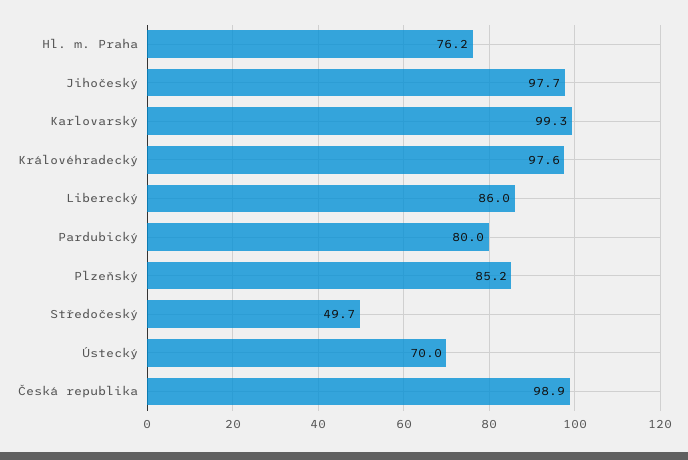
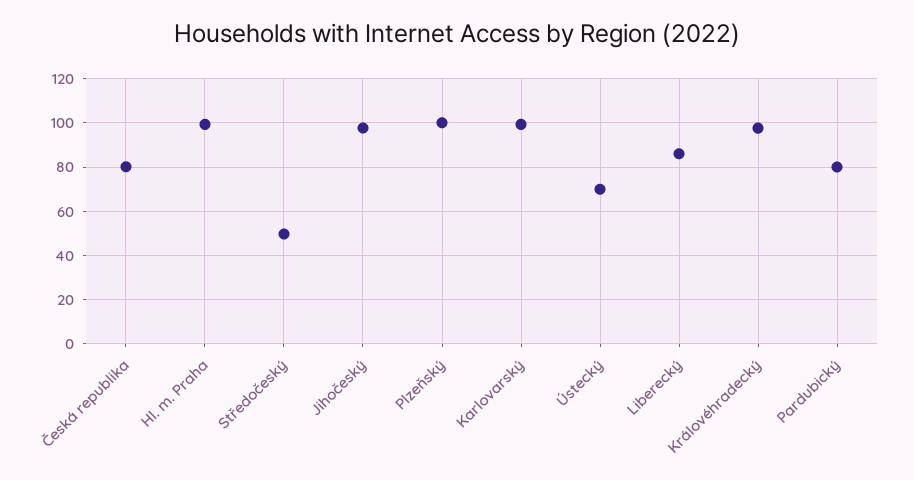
Hl. m. Praha: 76.2 -> 100
Plzeňský: 85.2 -> 100
Česká republika: 98.9 -> 80

